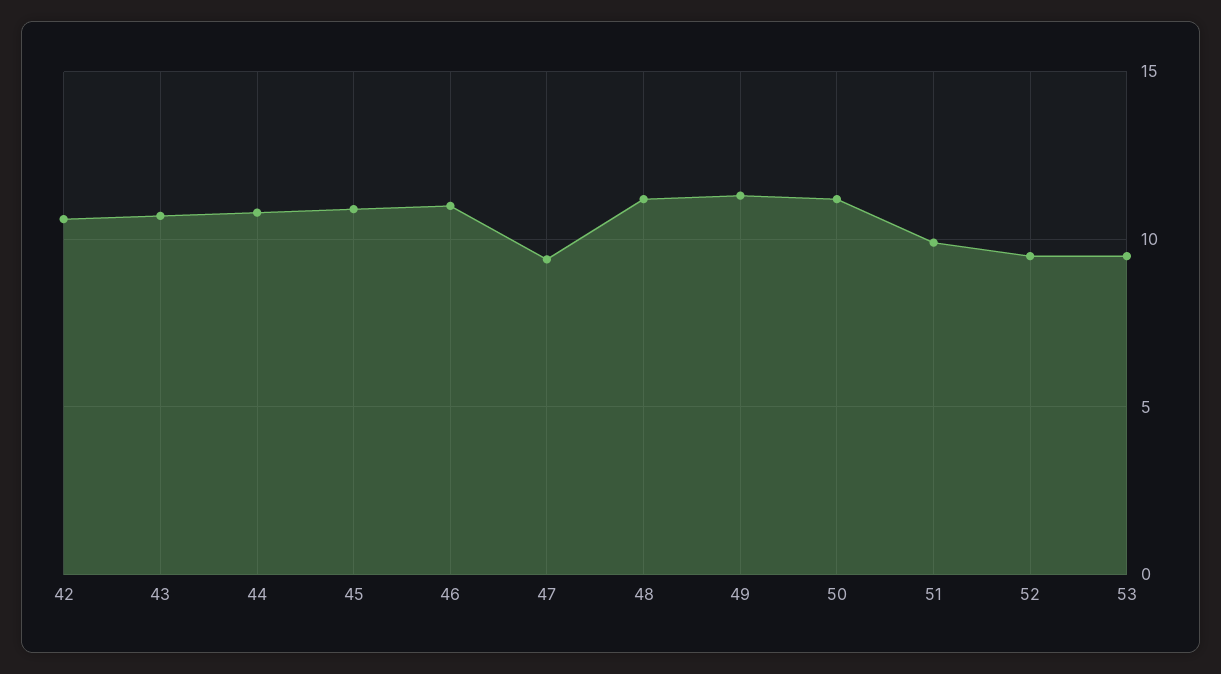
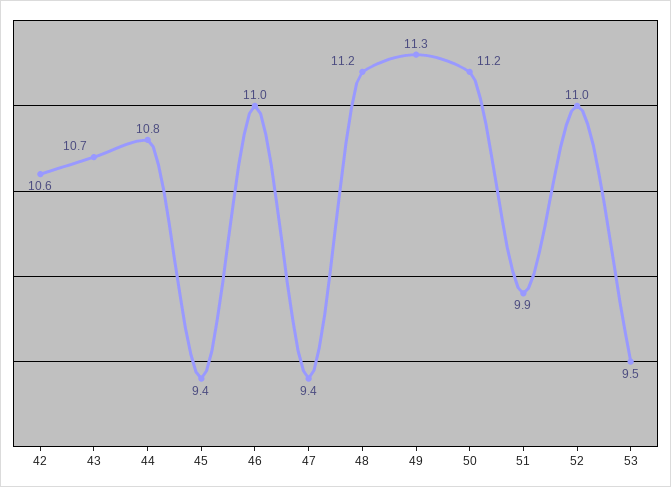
45: 11 -> 9.4
52: 9.5 -> 11

